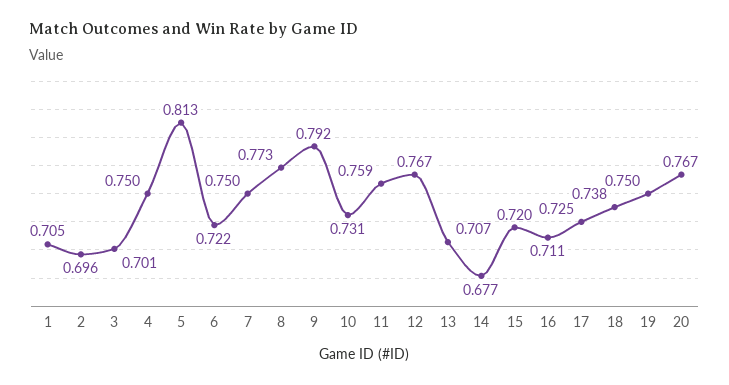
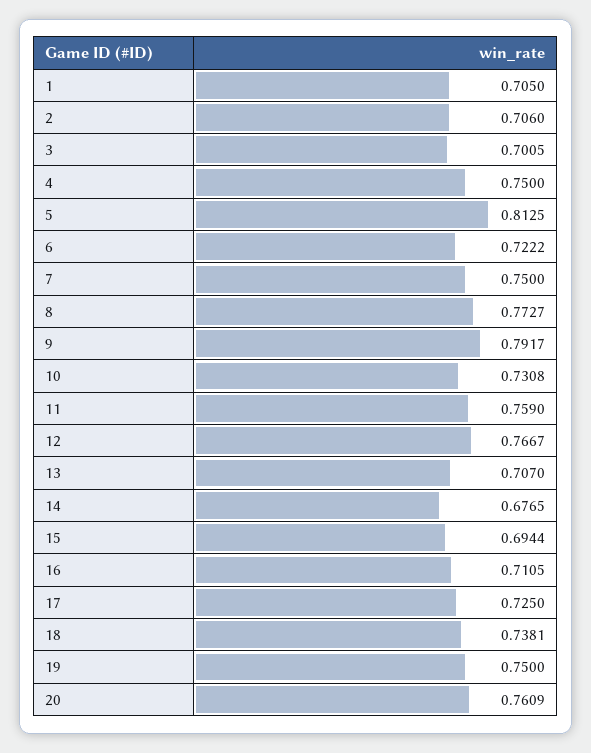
2: 0.696 -> 0.706
15: 0.72 -> 0.6944
20: 0.767 -> 0.7609

